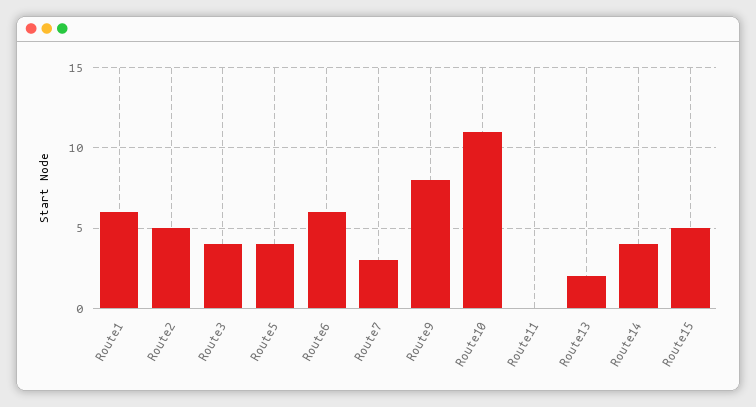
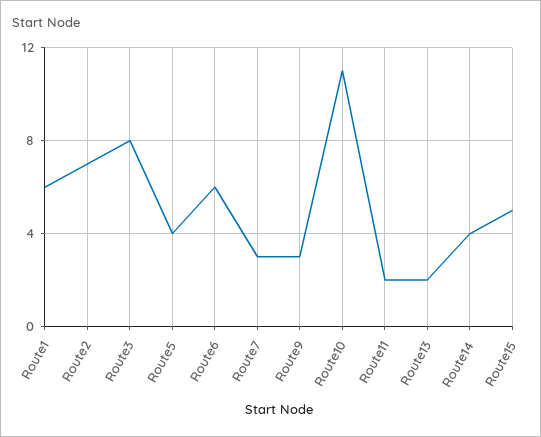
Route2: 5 -> 7
Route3: 4 -> 8
Route9: 8 -> 3
Route11: 0 -> 2

